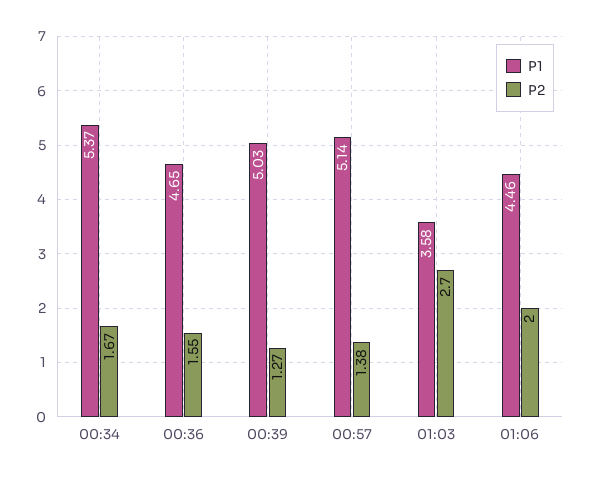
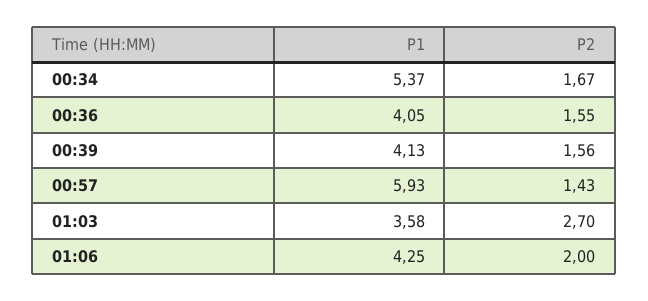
P1, 00:36: 4.65 -> 4.05
P1, 00:39: 5.03 -> 4.13
P2, 00:39: 1.27 -> 1.56
P1, 00:57: 5.14 -> 5.93
P2, 00:57: 1.38 -> 1.43
P1, 01:06: 4.46 -> 4.25

